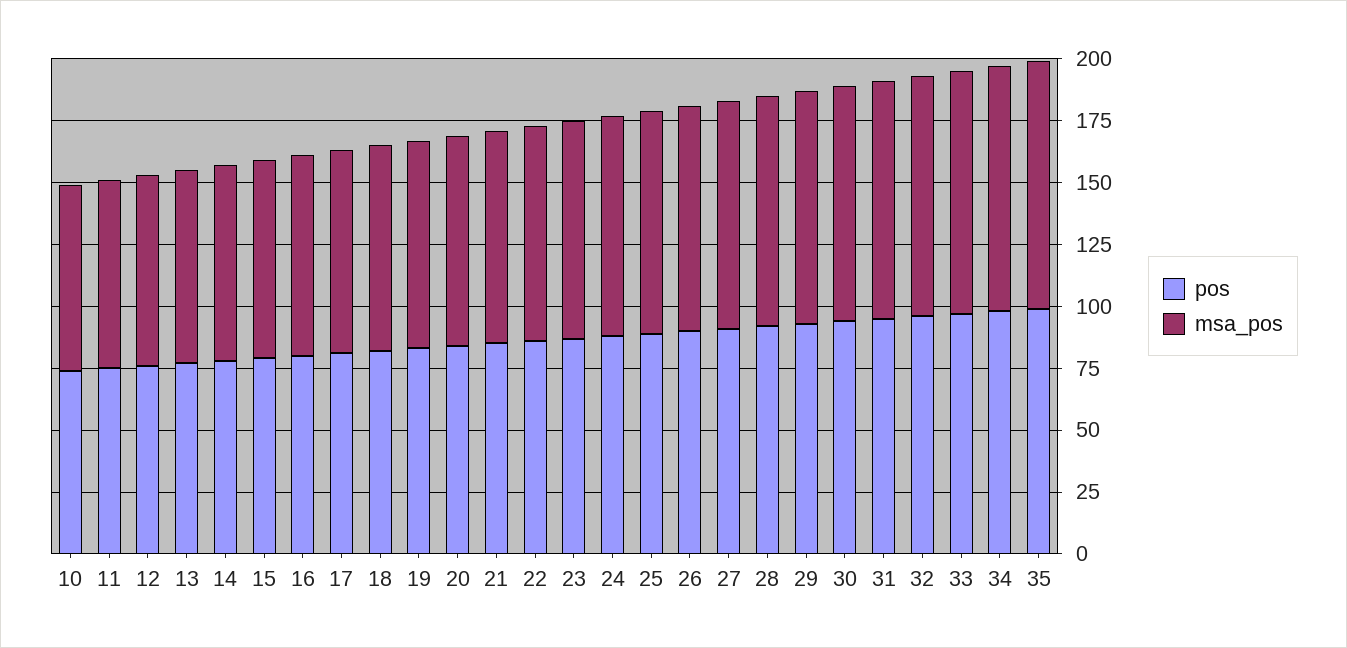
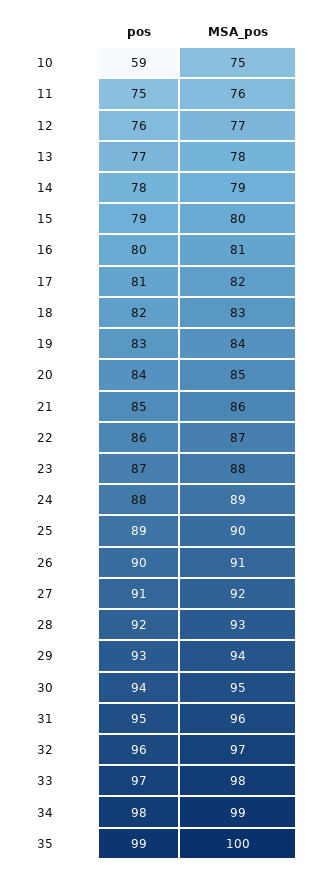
pos, 10: 75 -> 59

